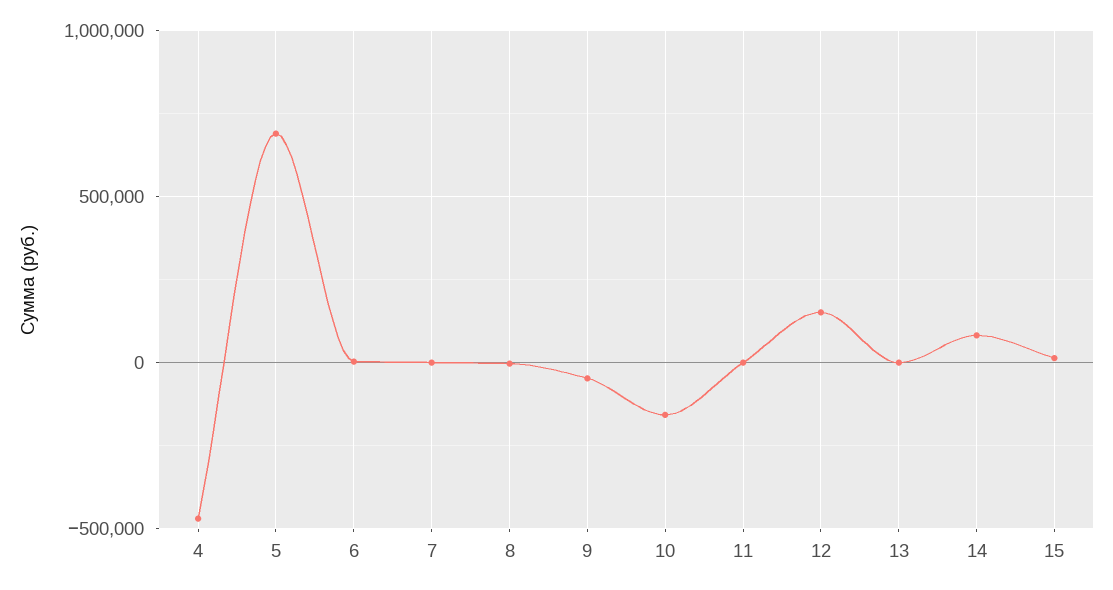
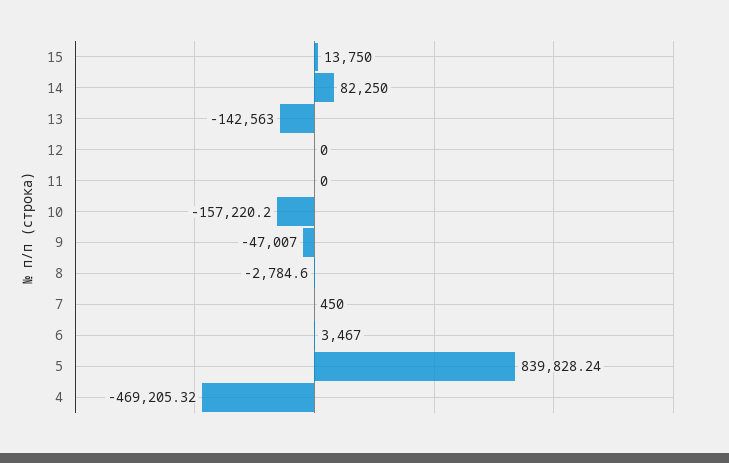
5: 700000 -> 839828.24
12: 150000 -> 0
13: 0 -> -142563

